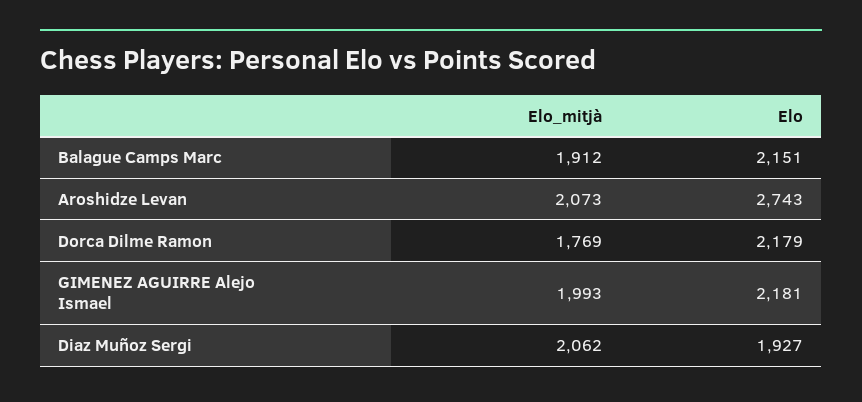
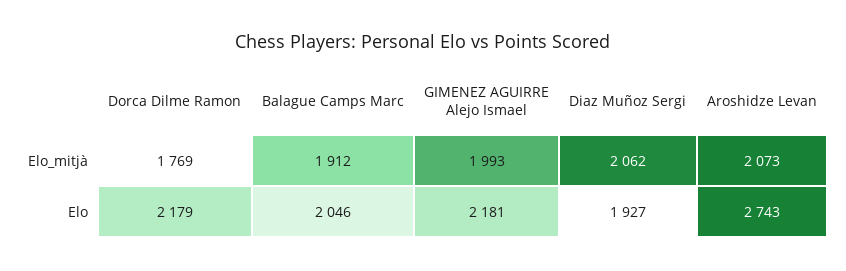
Elo, Balague Camps Marc: 2151 -> 2046

